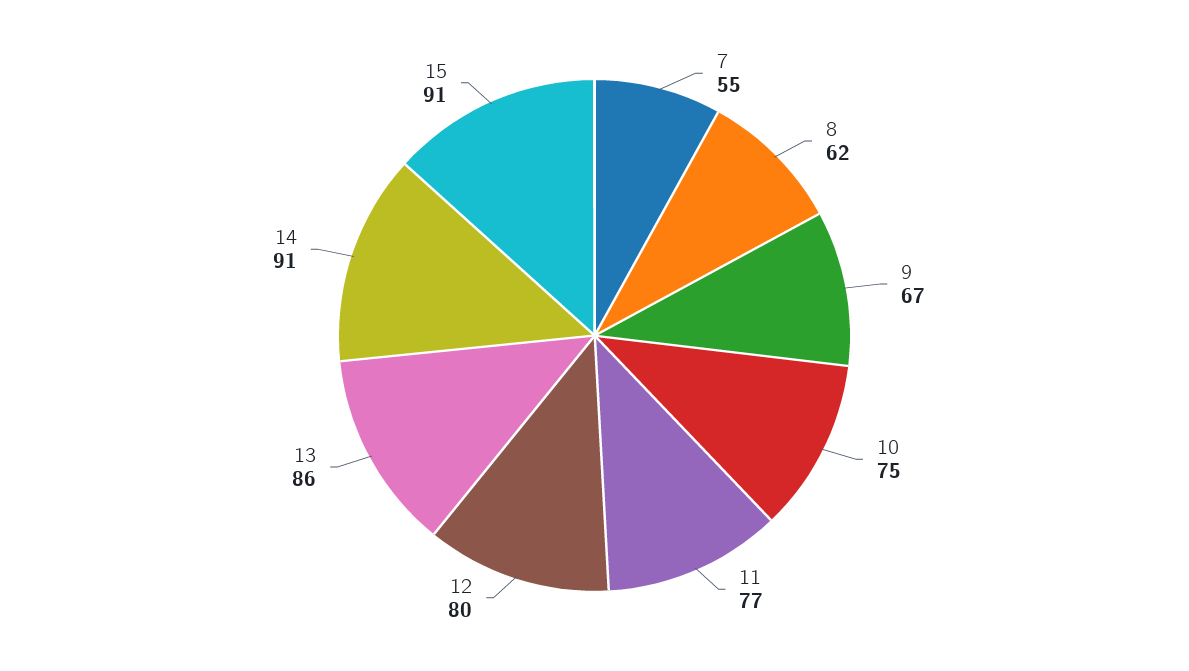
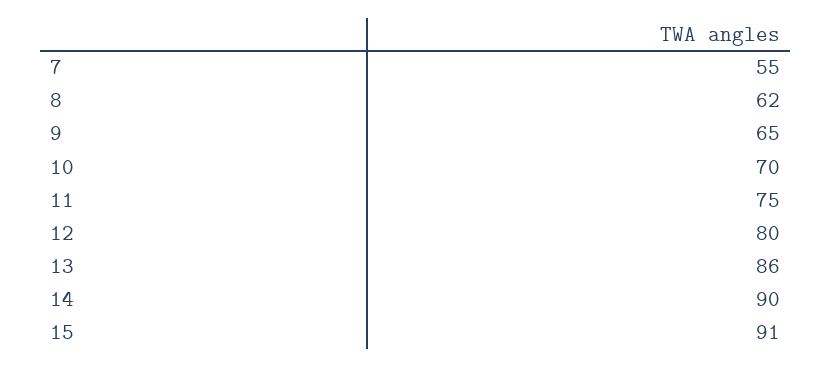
9: 67 -> 65
10: 75 -> 70
11: 77 -> 75
14: 91 -> 90

